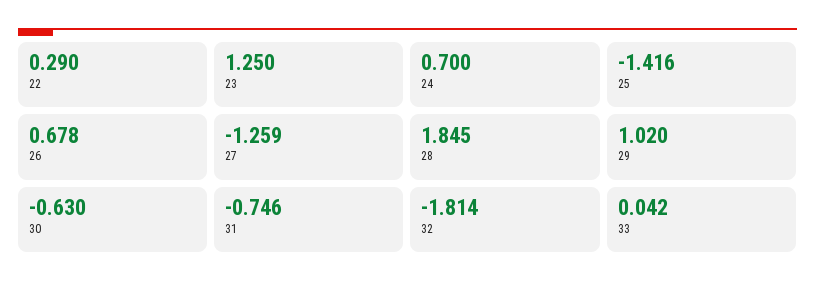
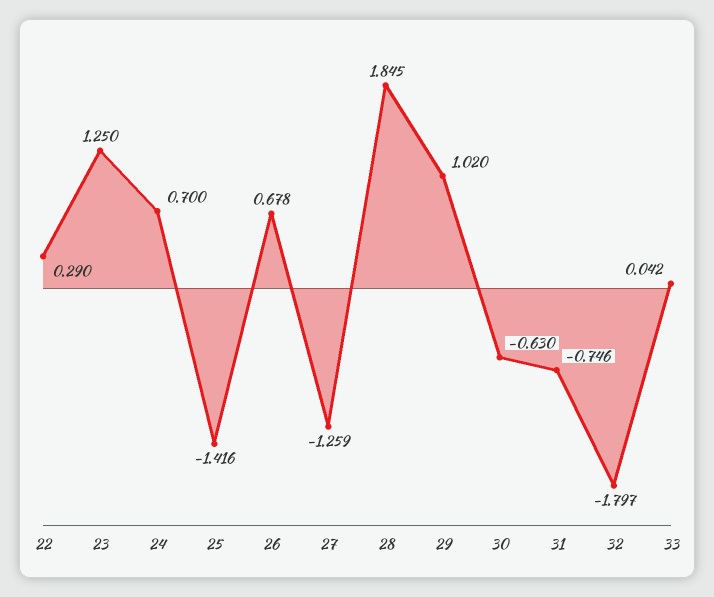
32: -1.814 -> -1.797

